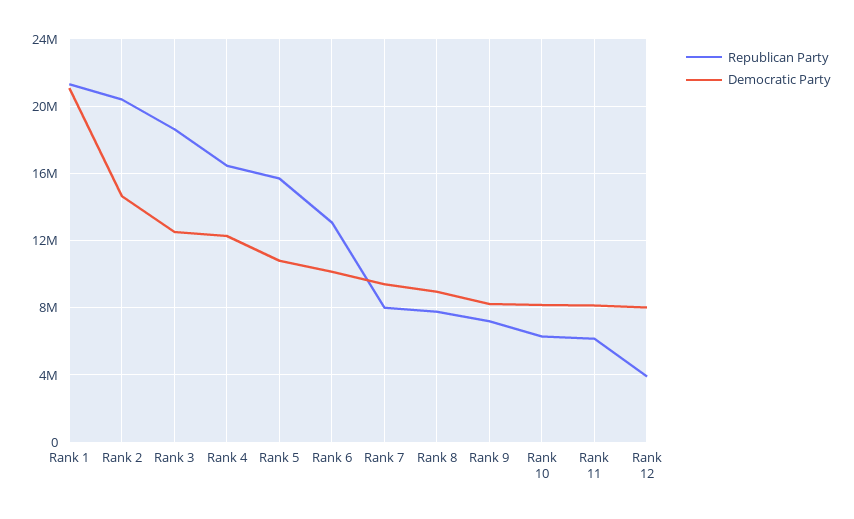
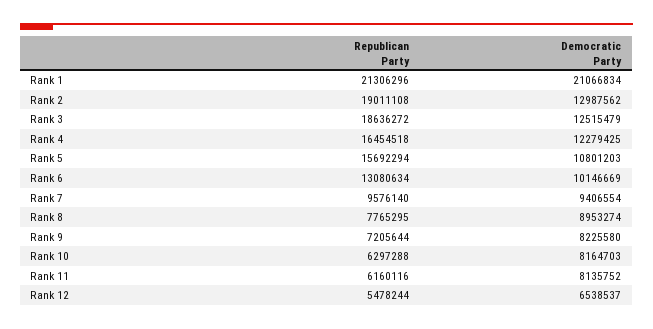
Republican Party, Rank 2: 20500000 -> 19011108
Democratic Party, Rank 2: 14500000 -> 12987562
Republican Party, Rank 7: 8000000 -> 9576140
Republican Party, Rank 12: 4000000 -> 5478244
Democratic Party, Rank 12: 8000000 -> 6538537

